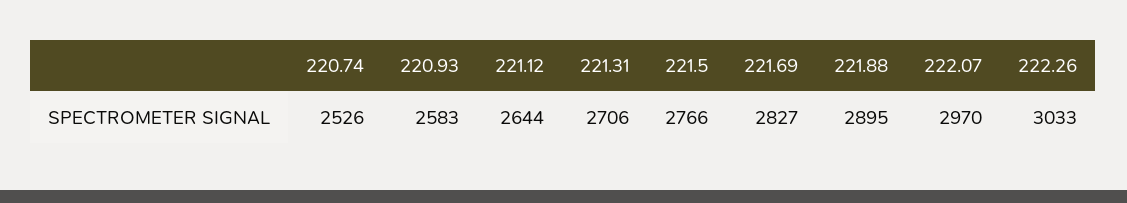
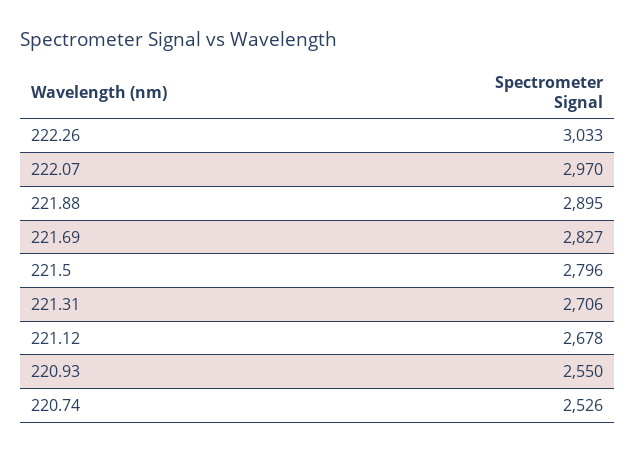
220.93: 2583 -> 2550
221.12: 2644 -> 2678
221.5: 2766 -> 2796

